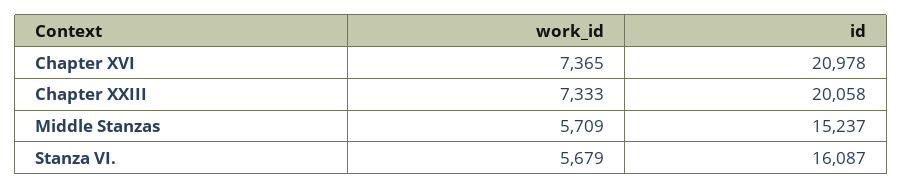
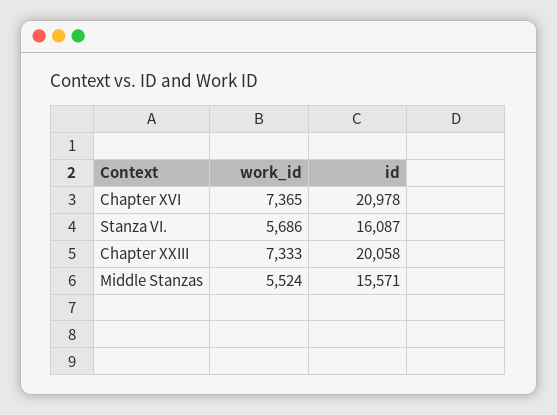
work_id, Middle Stanzas: 5709 -> 5524
id, Middle Stanzas: 15237 -> 15571
work_id, Stanza VI.: 5679 -> 5686

